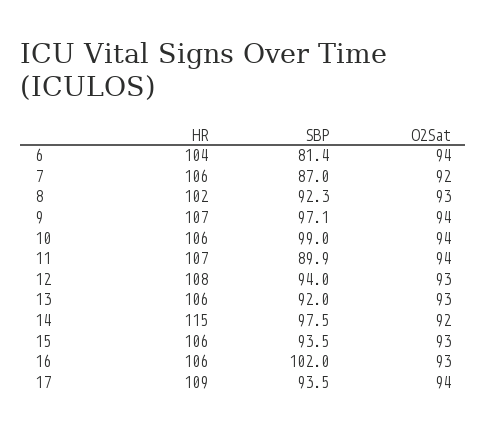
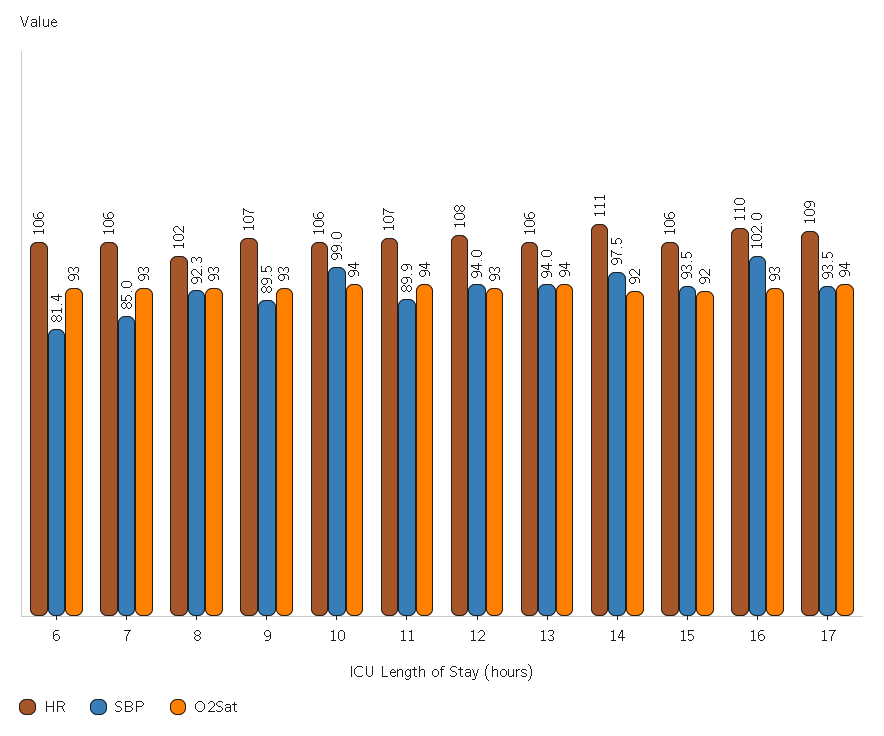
HR, 6: 104 -> 106
O2Sat, 6: 94 -> 93
SBP, 7: 87 -> 85
O2Sat, 7: 92 -> 93
SBP, 9: 97.1 -> 89.5
O2Sat, 9: 94 -> 93
SBP, 13: 92 -> 94
O2Sat, 13: 93 -> 94
HR, 14: 115 -> 111
O2Sat, 15: 93 -> 92
HR, 16: 106 -> 110

